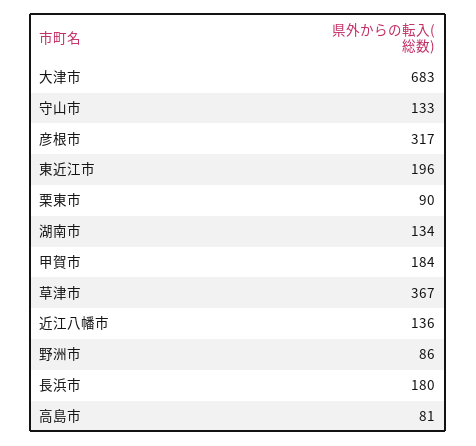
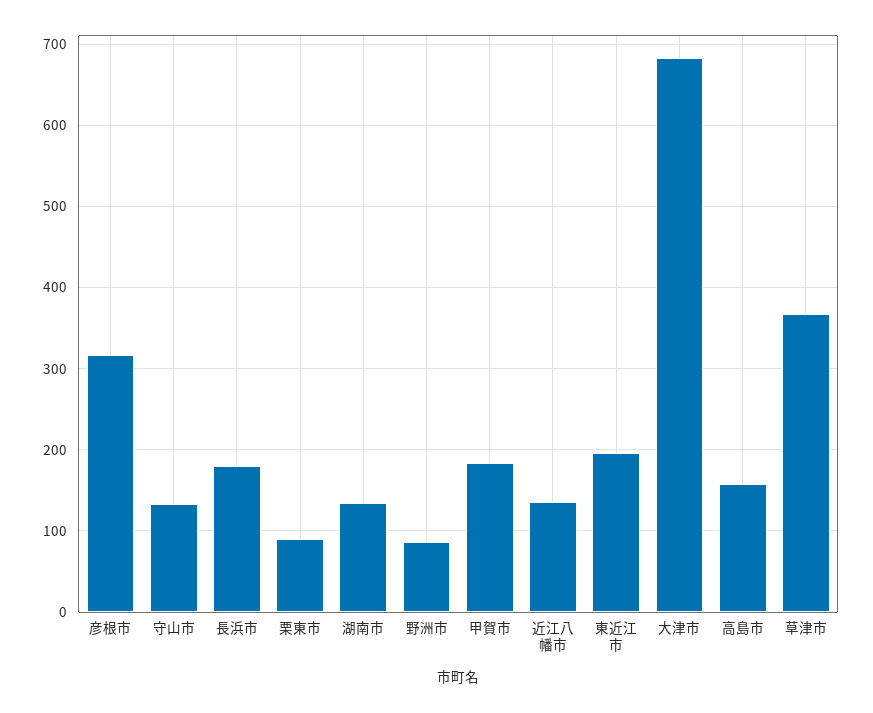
高島市: 81 -> 160

